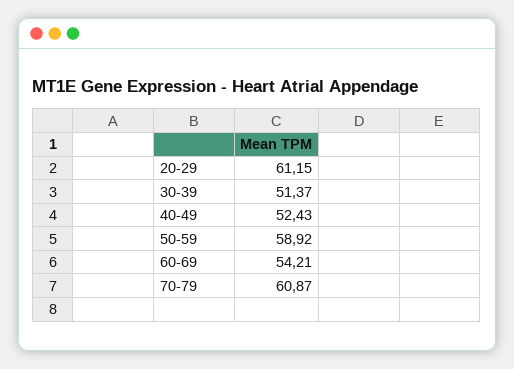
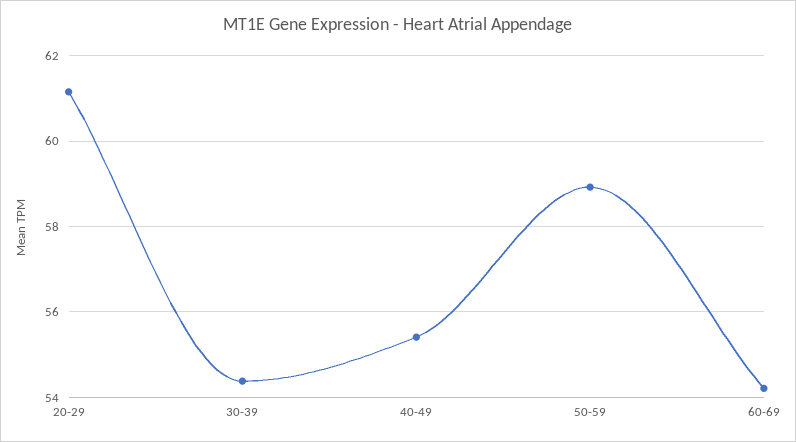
30-39: 51.37 -> 54.4
40-49: 52.43 -> 55.4
70-79: 60.87 -> none

